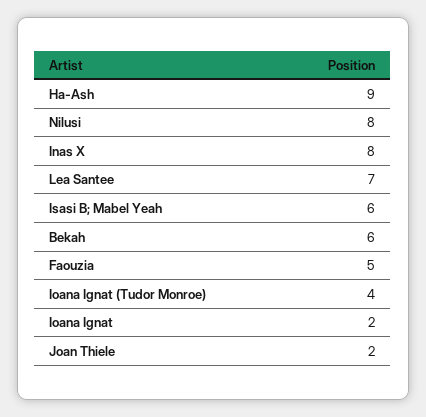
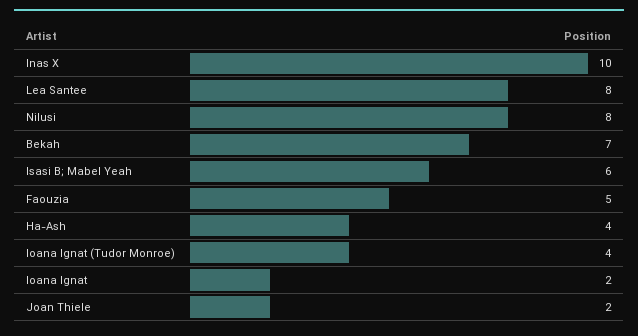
Ha-Ash: 9 -> 4
Inas X: 8 -> 10
Lea Santee: 7 -> 8
Bekah: 6 -> 7

